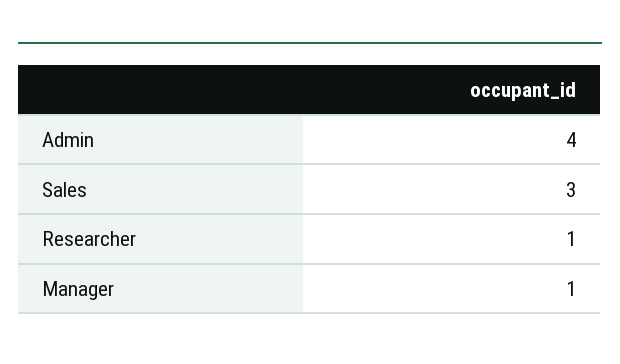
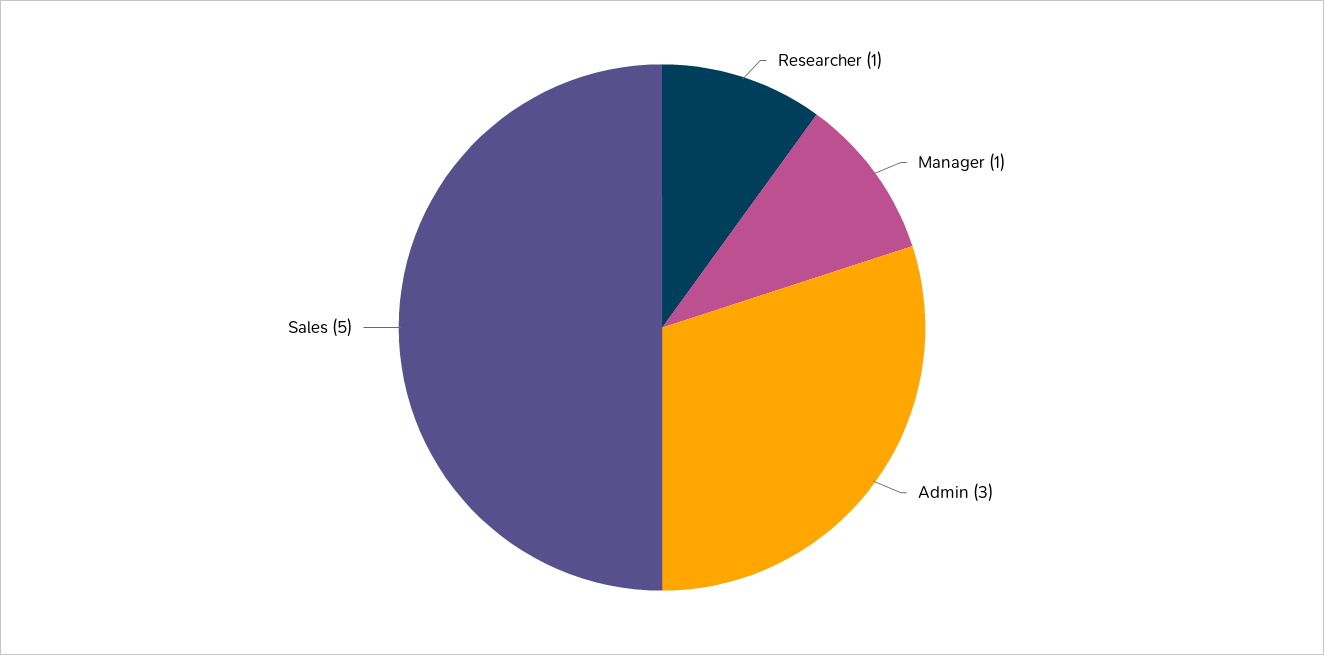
Admin: 4 -> 3
Sales: 3 -> 5

